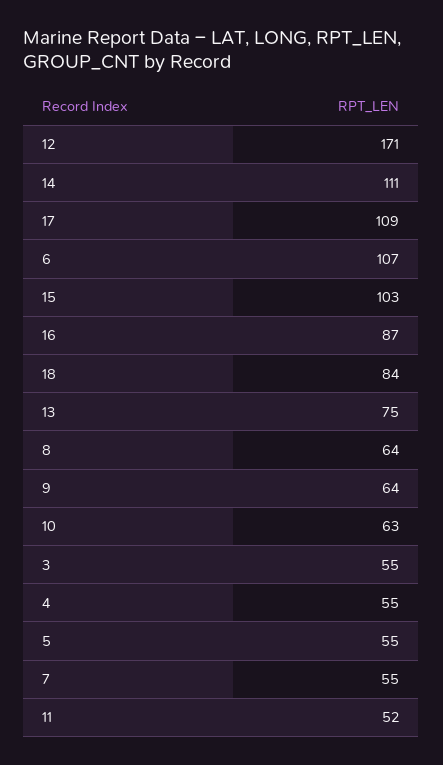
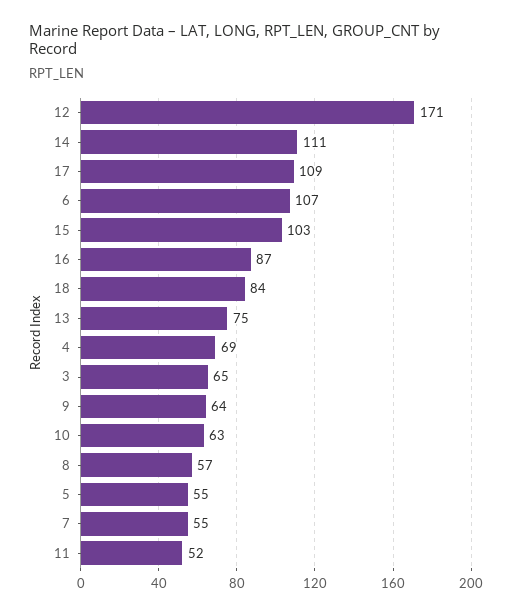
8: 64 -> 57
3: 55 -> 65
4: 55 -> 69

